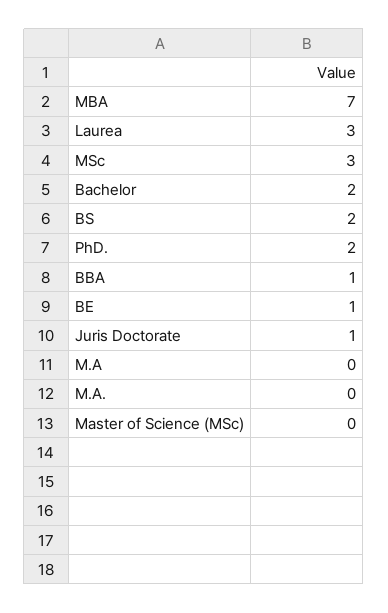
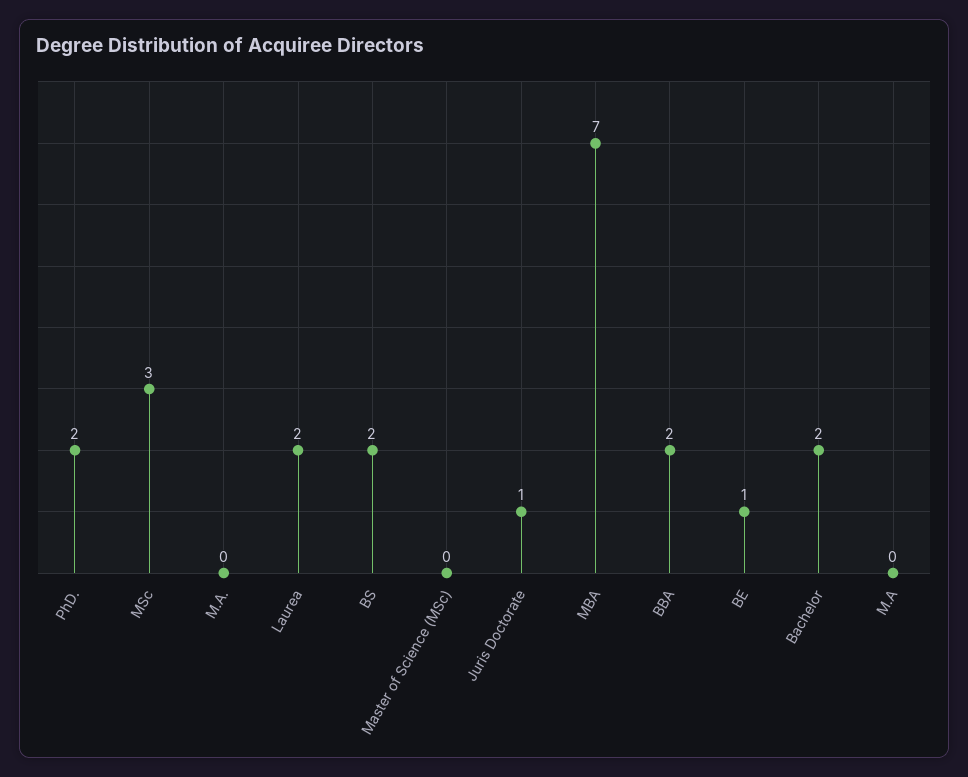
Laurea: 3 -> 2
BBA: 1 -> 2

